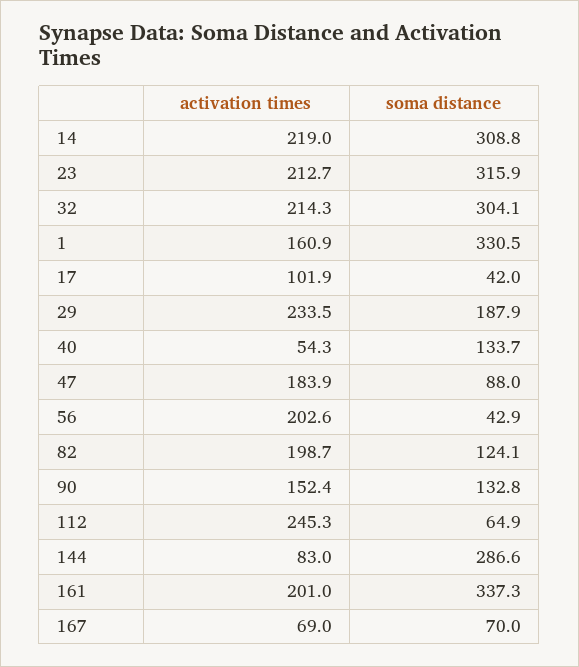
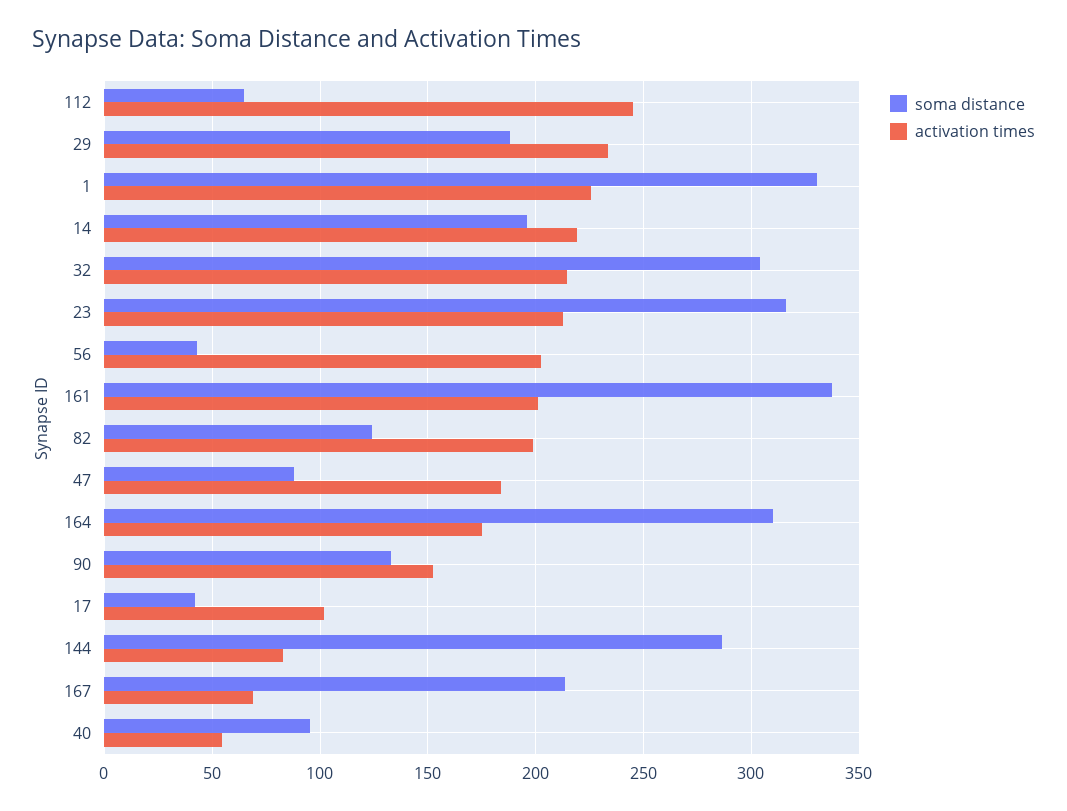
soma distance, 14: 308.8 -> 195
activation times, 1: 160.9 -> 225
soma distance, 40: 133.7 -> 95
soma distance, 167: 70 -> 215
soma distance, 164: none -> 310
activation times, 164: none -> 175

